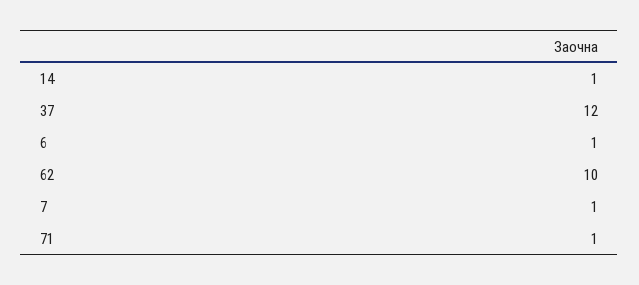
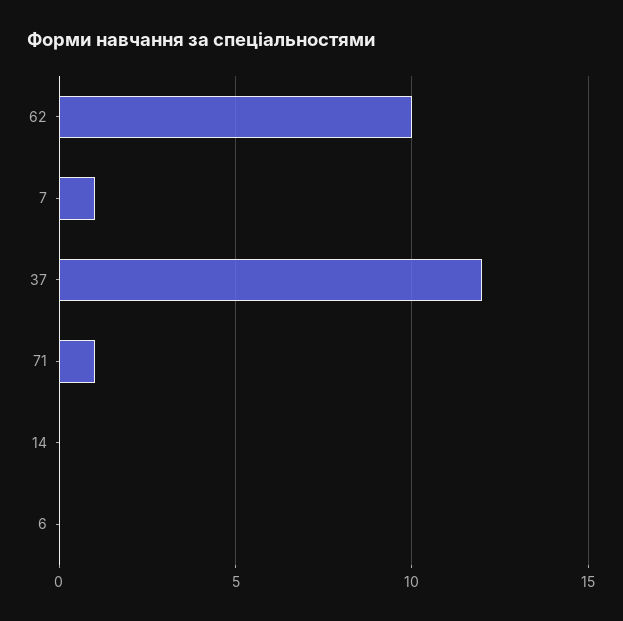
14: 1 -> 0
6: 1 -> 0

